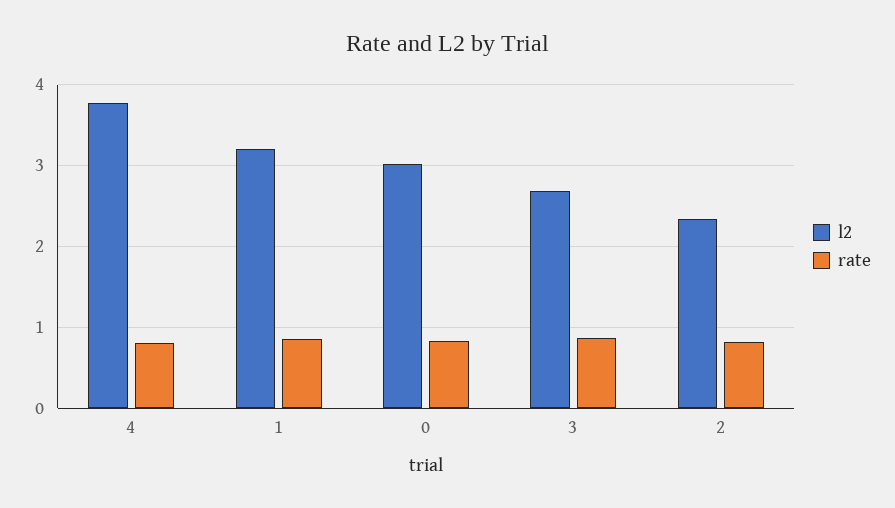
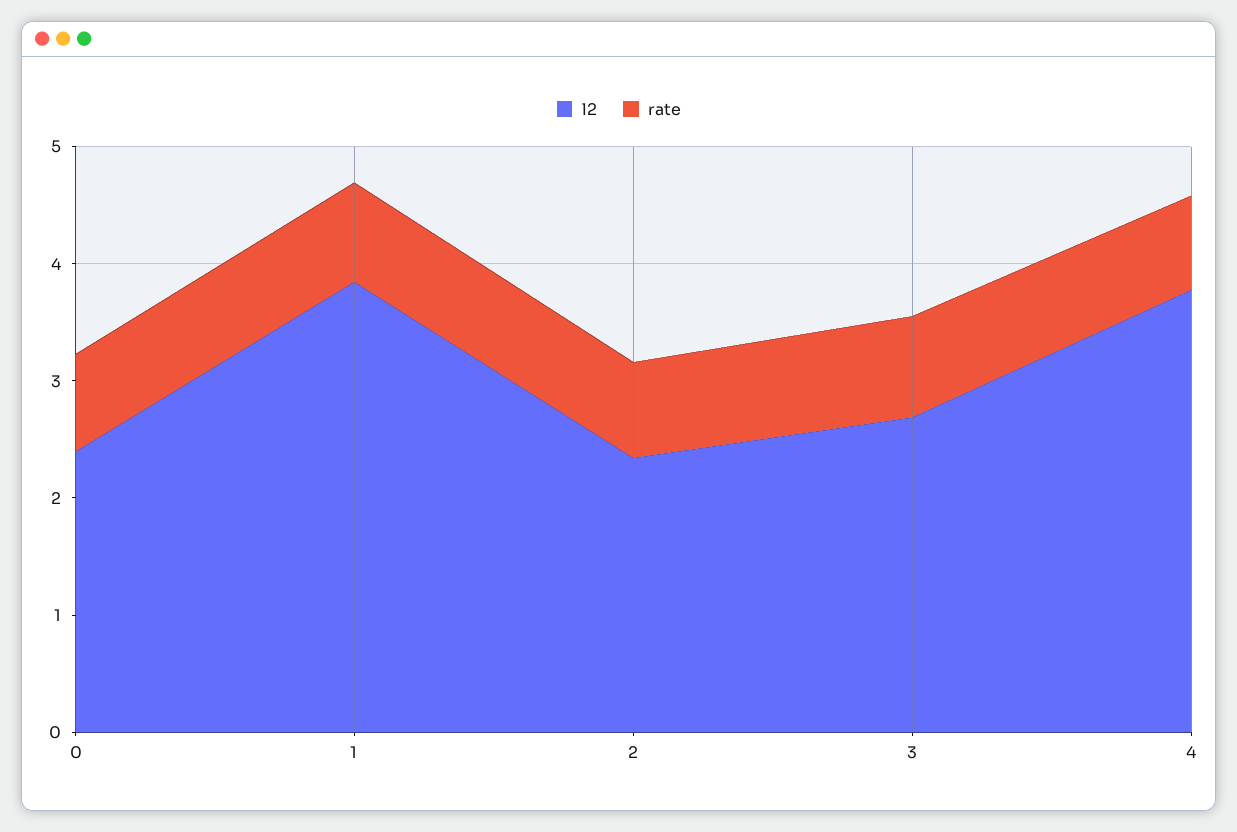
l2, 1: 3.2 -> 3.8
l2, 0: 3 -> 2.4

